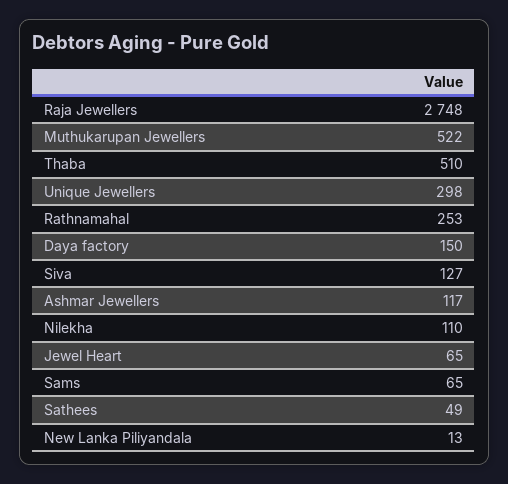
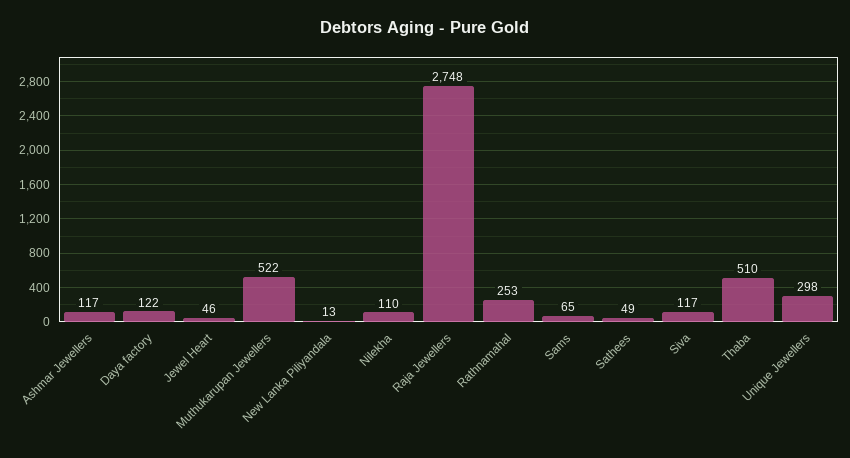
Daya factory: 150 -> 122
Siva: 127 -> 117
Jewel Heart: 65 -> 46

